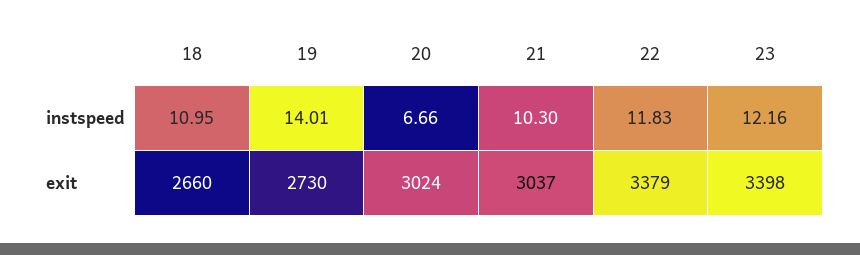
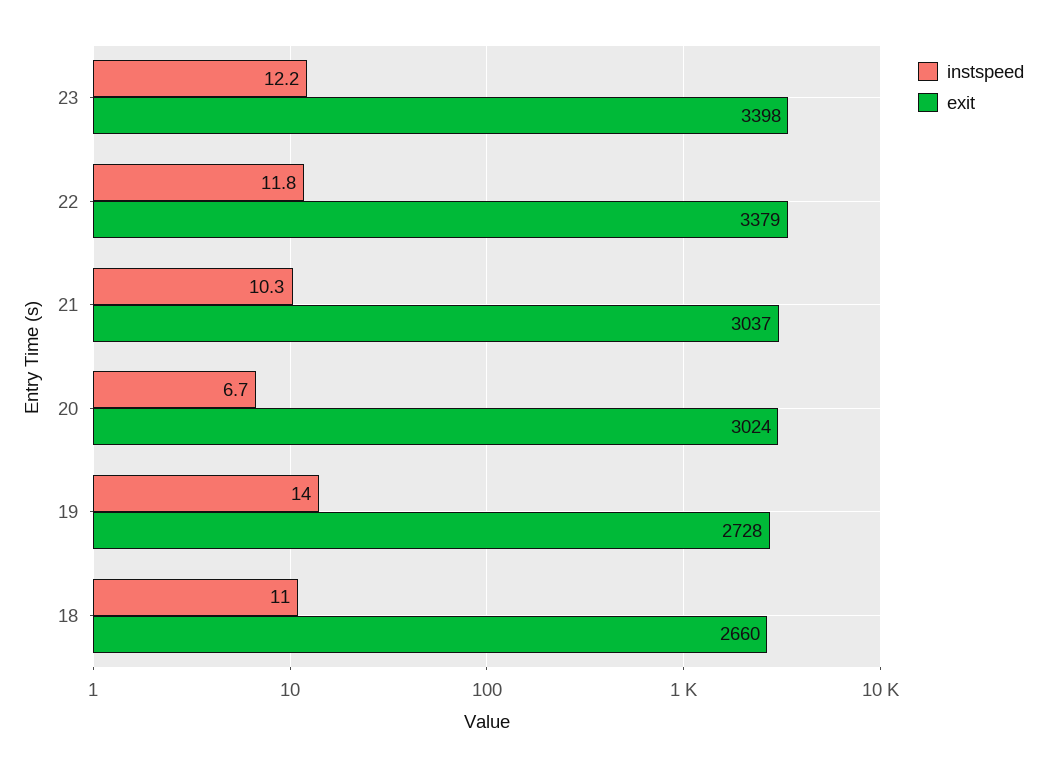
exit, 19: 2730 -> 2728

